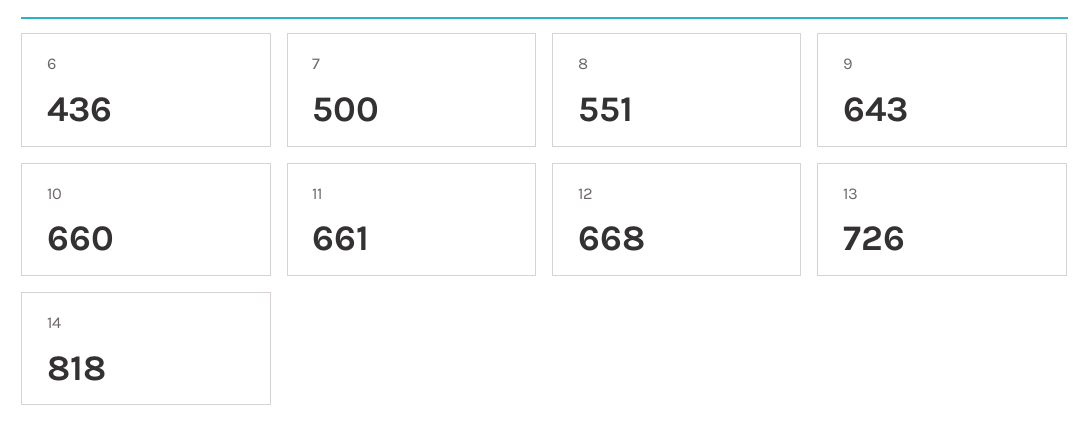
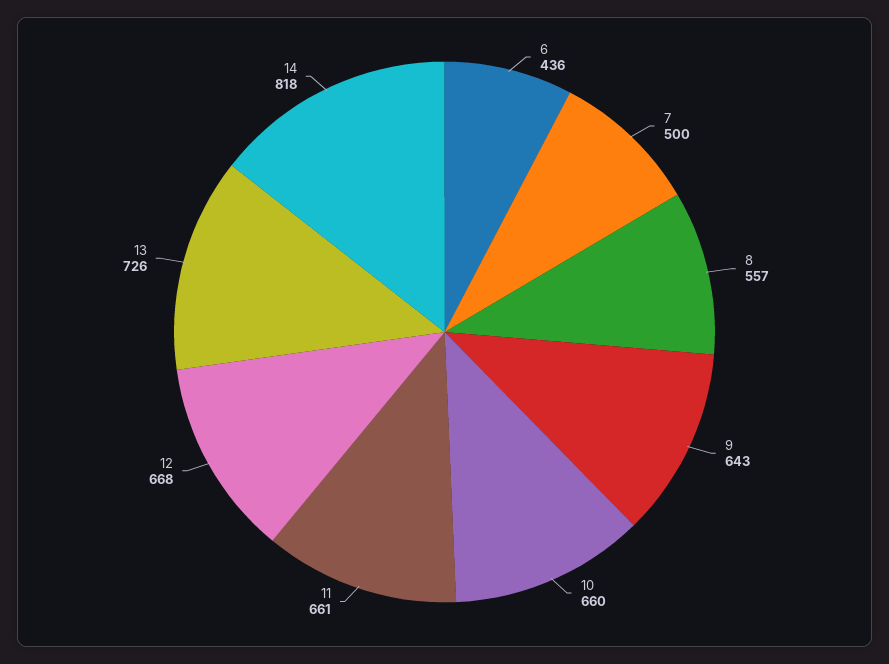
8: 551 -> 557

